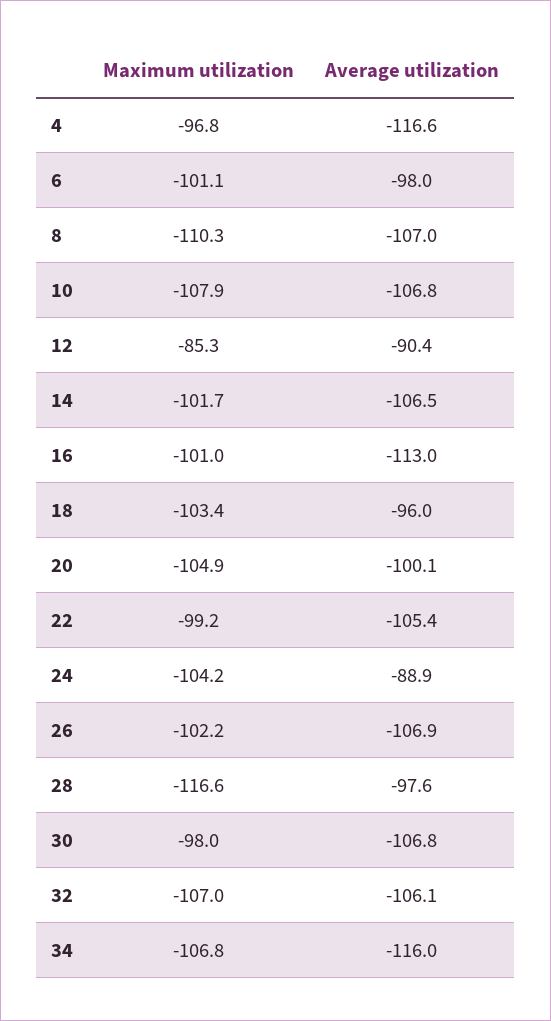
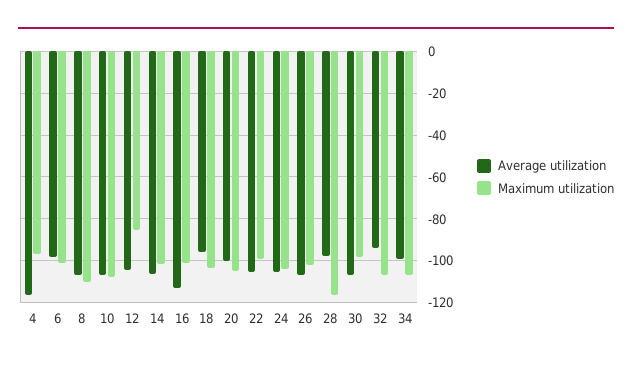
Average utilization, 12: -90.4 -> -105
Average utilization, 24: -88.9 -> -105
Average utilization, 32: -106.1 -> -95
Average utilization, 34: -116 -> -100

